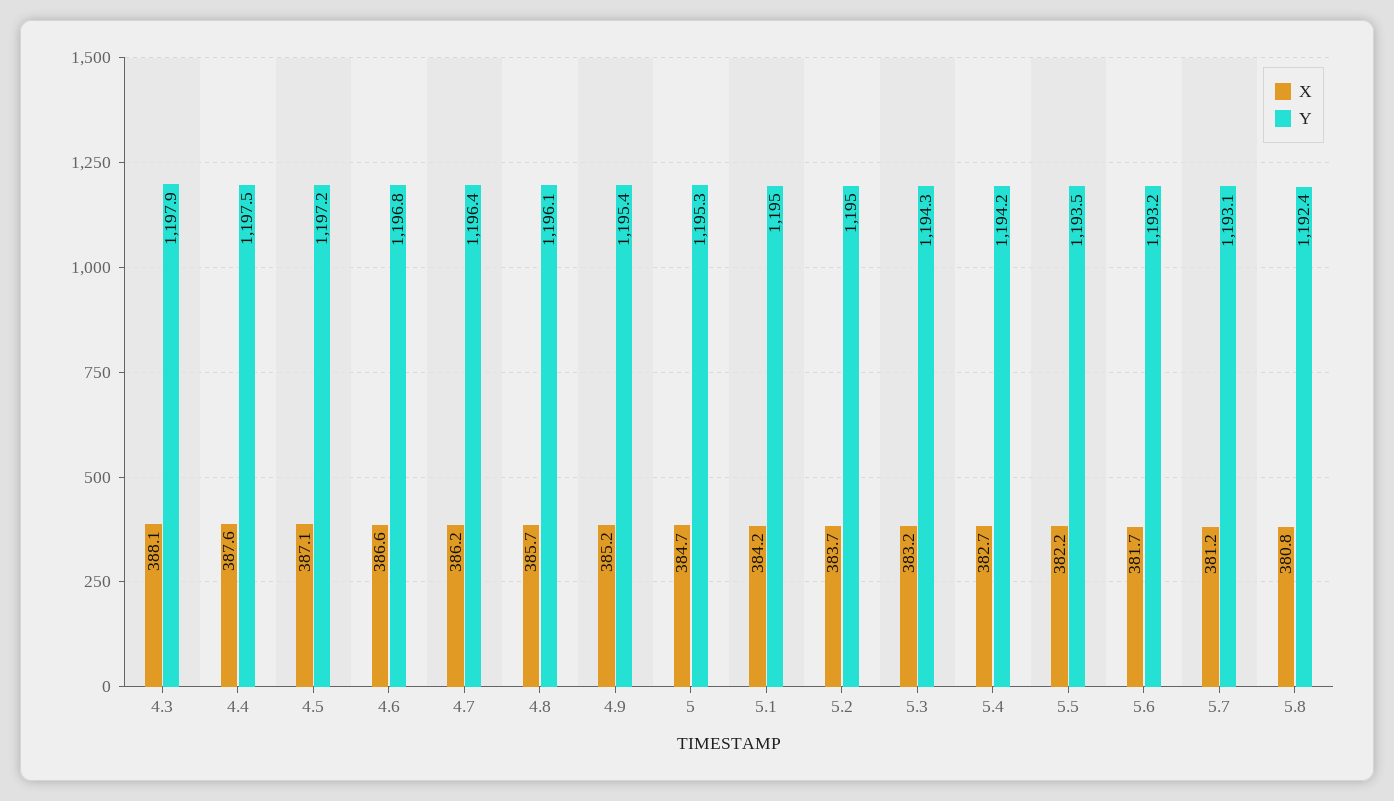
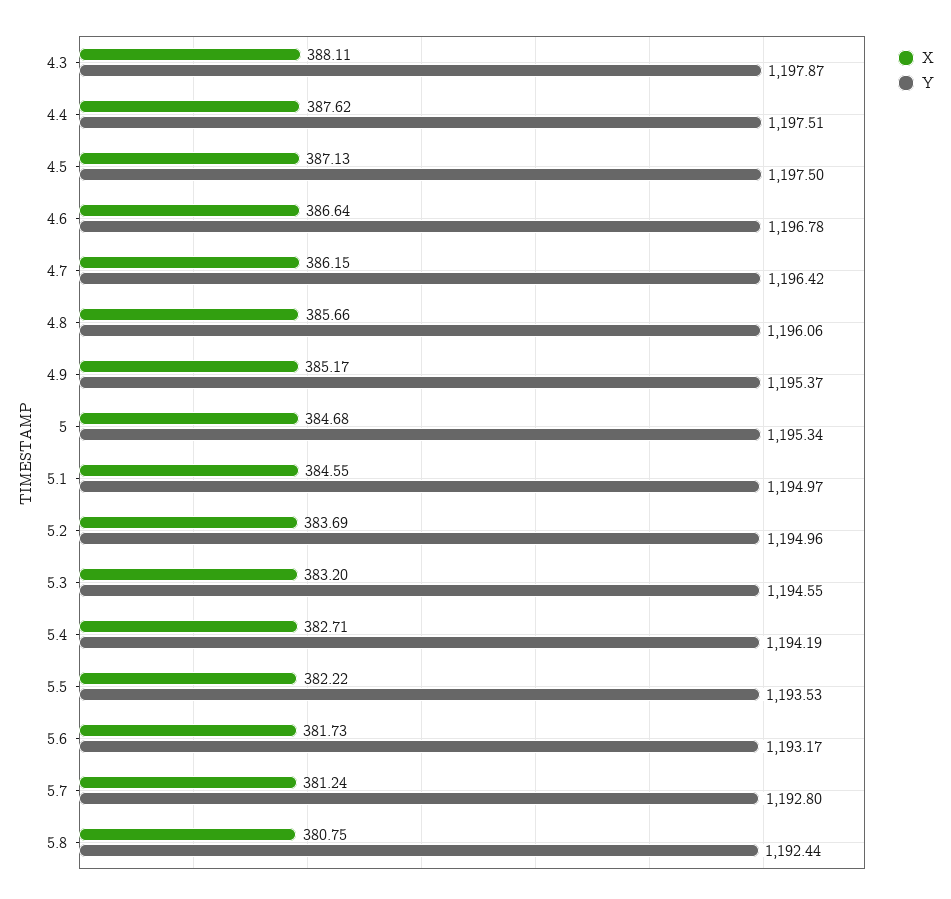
Y, 4.5: 1197.2 -> 1197.5
X, 5.1: 384.2 -> 384.55
Y, 5.3: 1194.3 -> 1194.55
Y, 5.7: 1193.1 -> 1192.8

